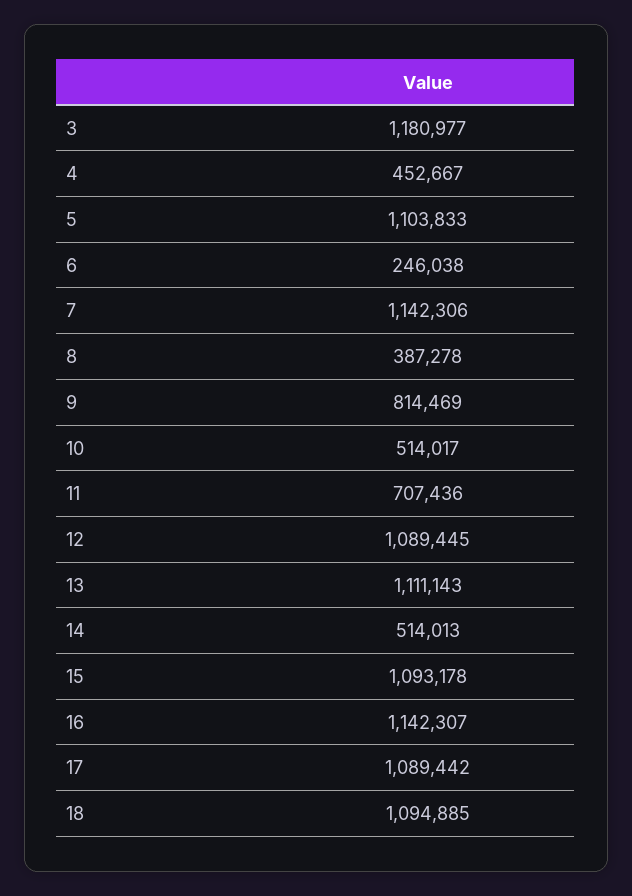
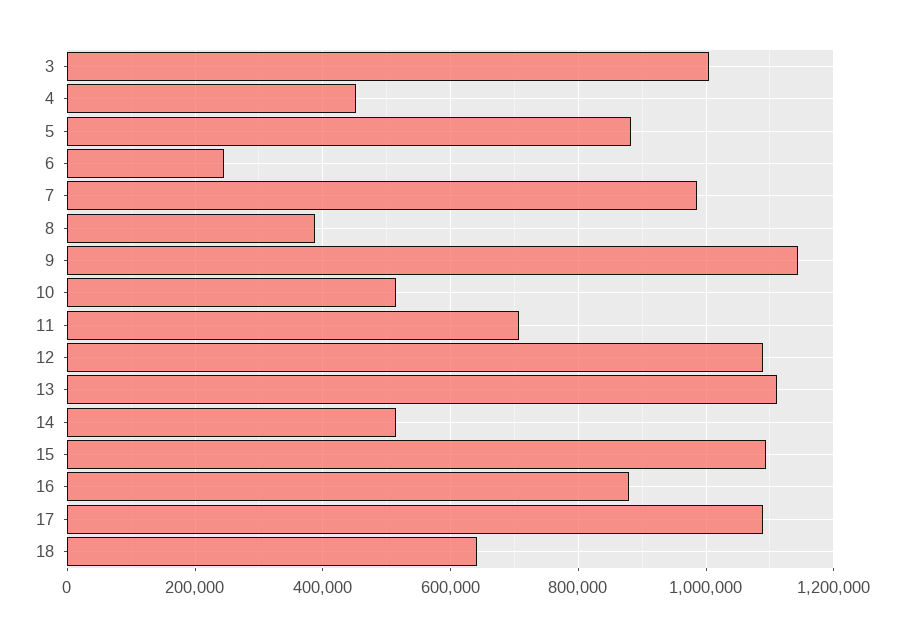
3: 1180977 -> 1000000
5: 1103833 -> 880000
7: 1142306 -> 980000
9: 814469 -> 1140000
16: 1142307 -> 880000
18: 1094885 -> 640000

